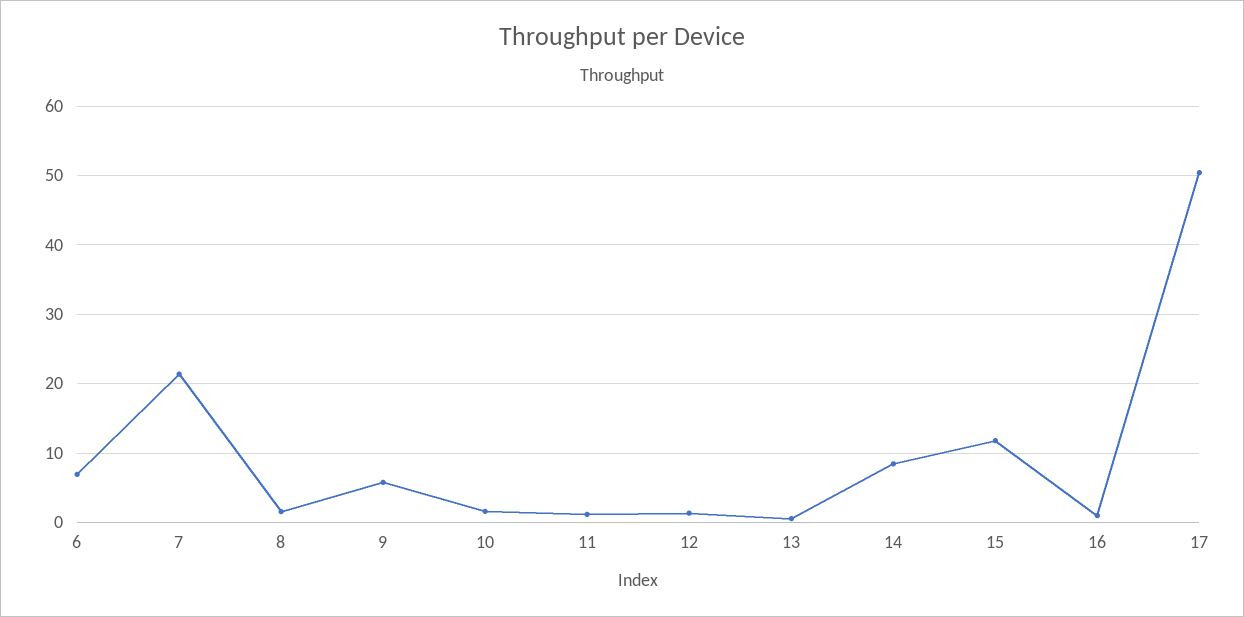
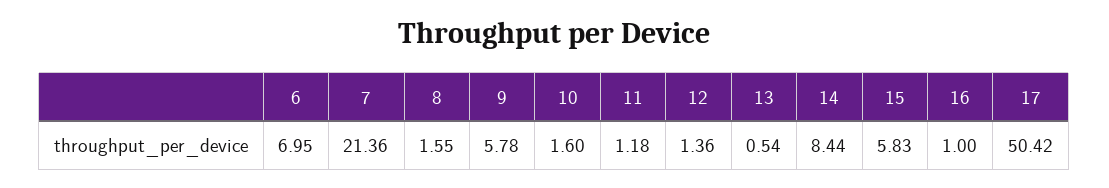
15: 12 -> 5.83

